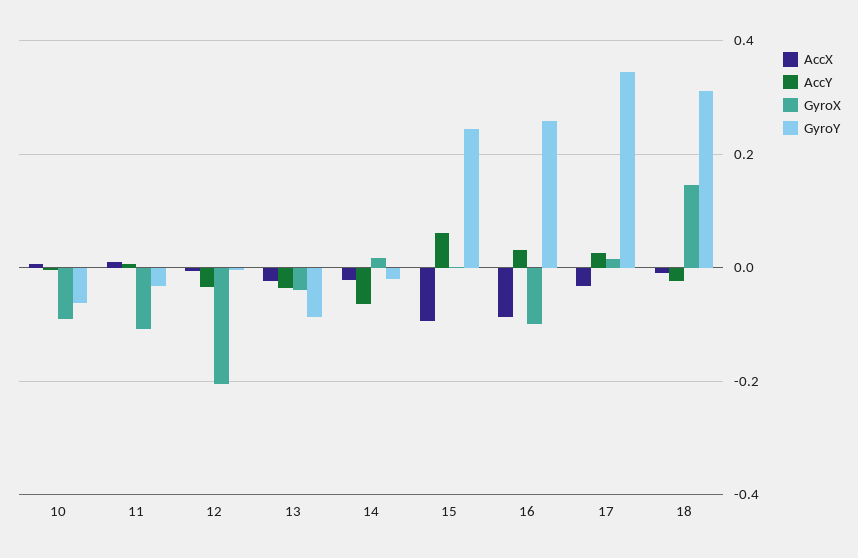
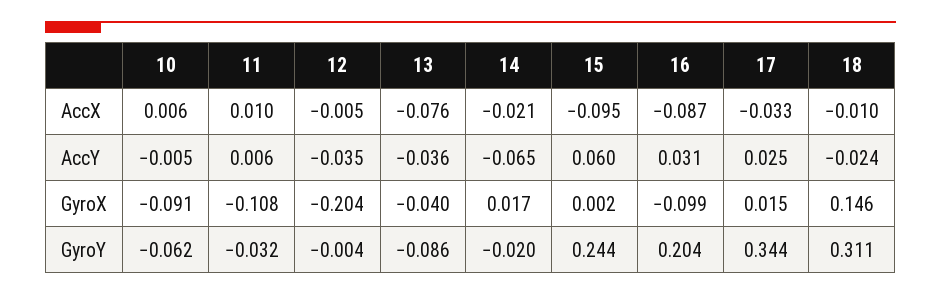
AccX, 13: -0.02 -> -0.076
GyroY, 16: 0.26 -> 0.204

